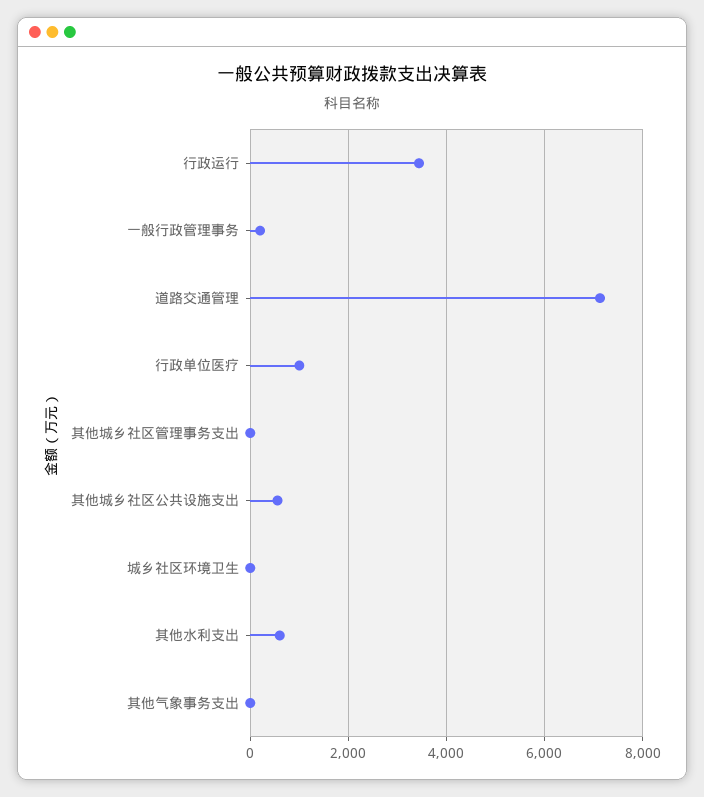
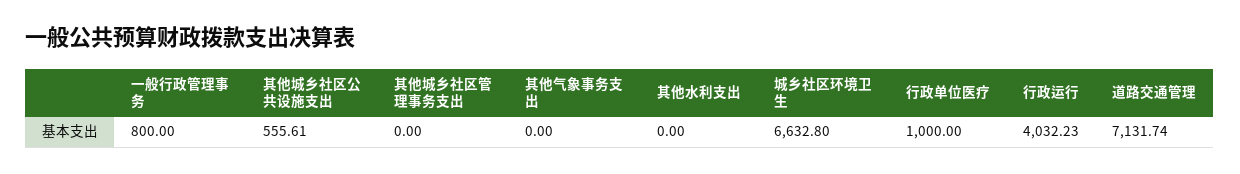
行政运行: 3400 -> 4032.23
一般行政管理事务: 200 -> 800
城乡社区环境卫生: 0 -> 6632.8
其他水利支出: 600 -> 0

